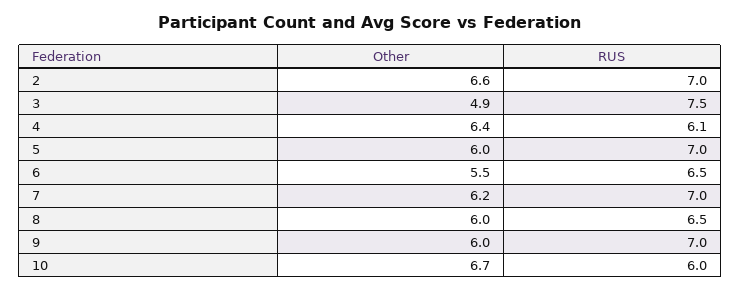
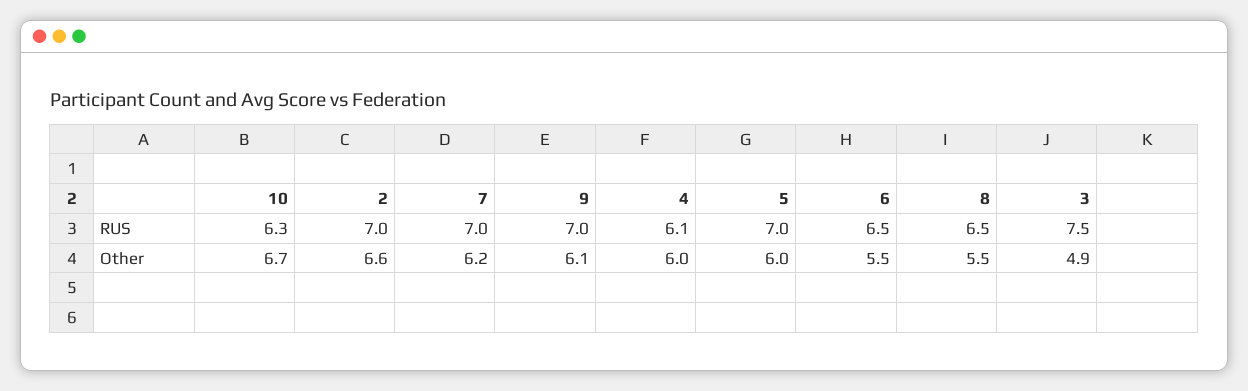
Other, 4: 6.4 -> 6
Other, 8: 6 -> 5.5
Other, 9: 6 -> 6.1
RUS, 10: 6 -> 6.3

